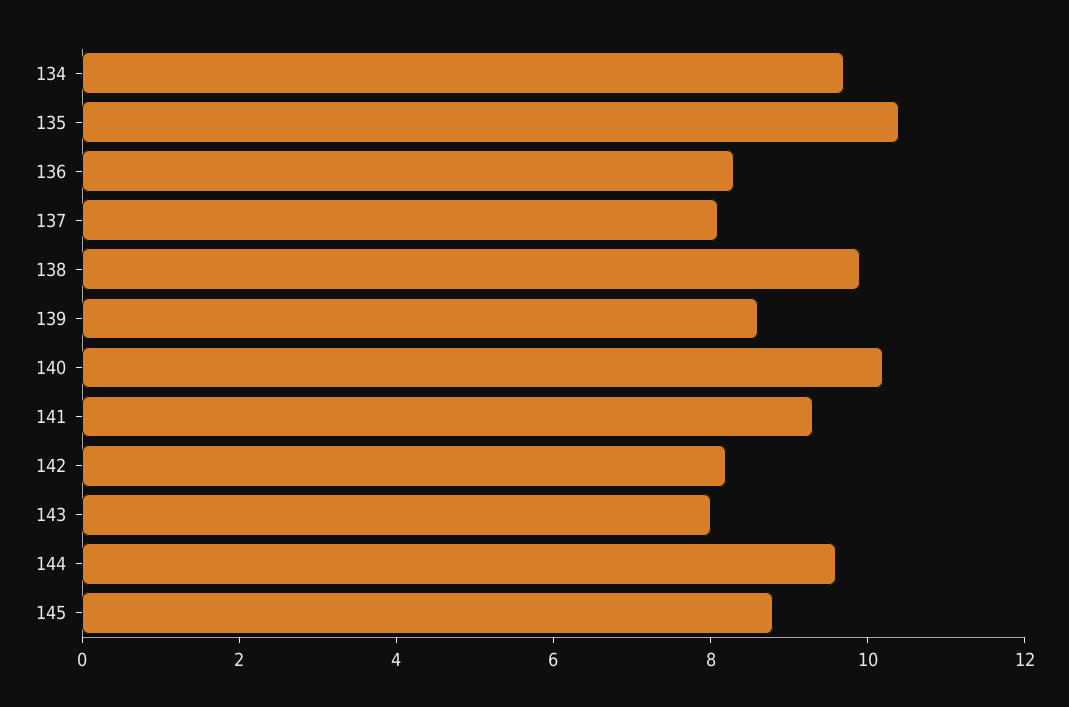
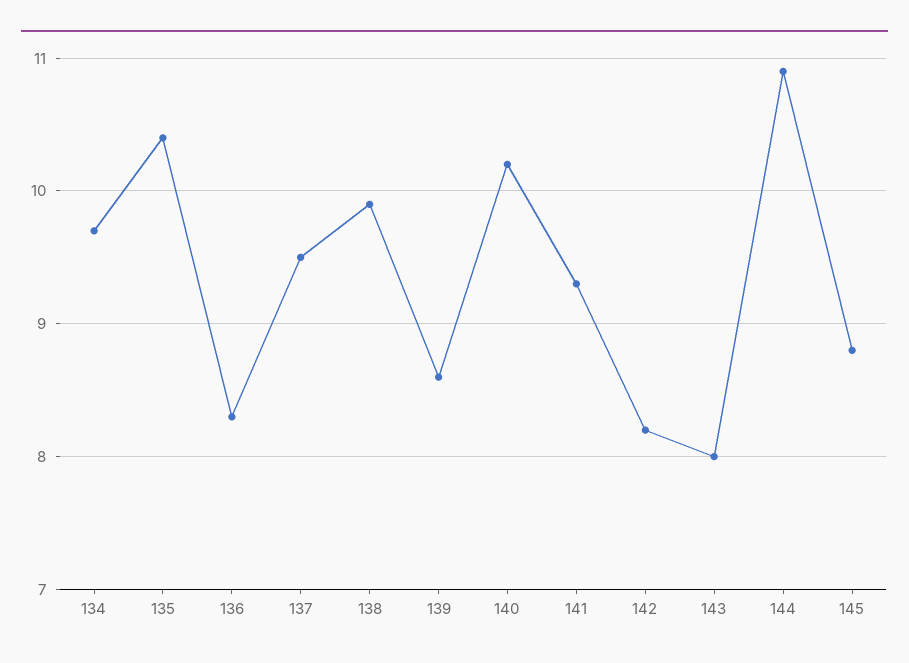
137: 8 -> 9.5
144: 9.5 -> 10.9

